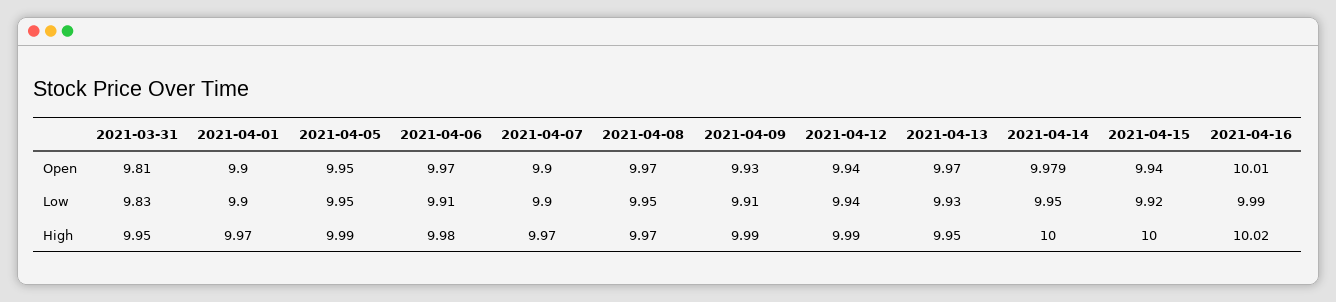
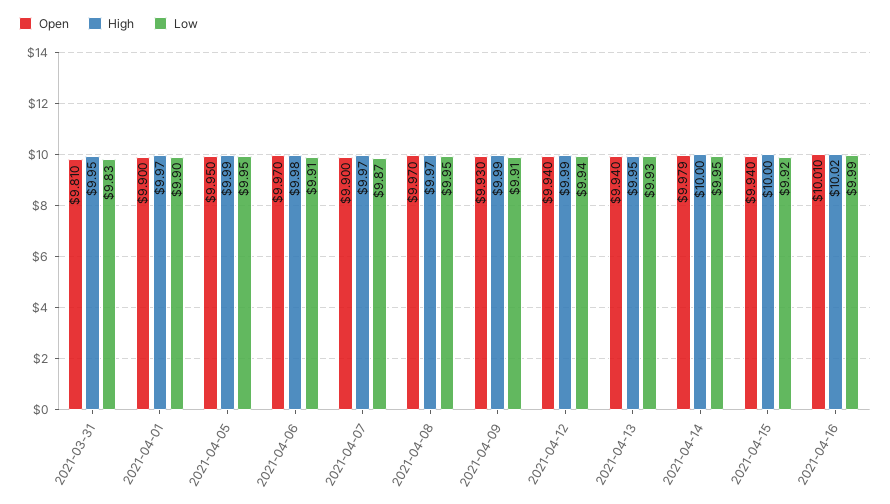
Open, 2021-04-13: 9.97 -> 9.94
Low, 2021-04-07: 9.9 -> 9.87

